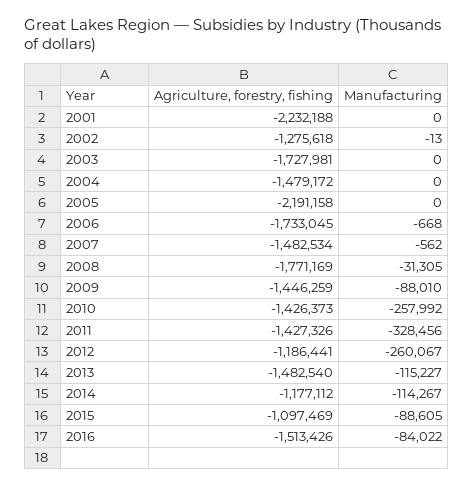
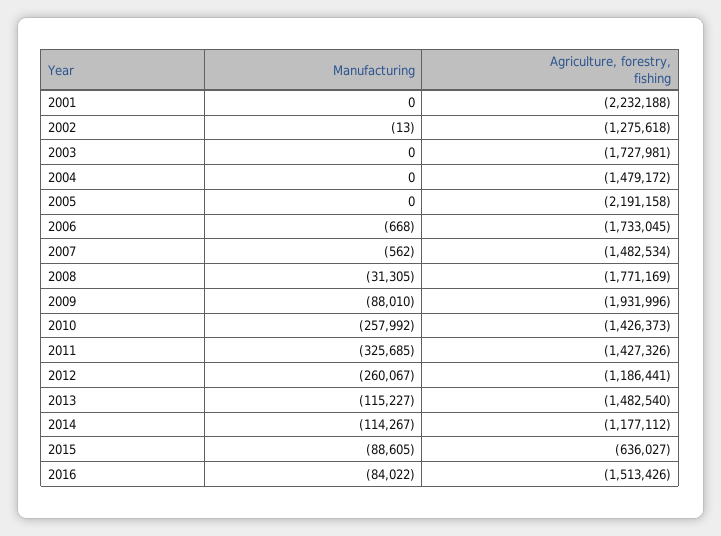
Agriculture, forestry, fishing, 2009: -1446259 -> -1931996
Manufacturing, 2011: -328456 -> -325685
Agriculture, forestry, fishing, 2015: -1097469 -> -636027

